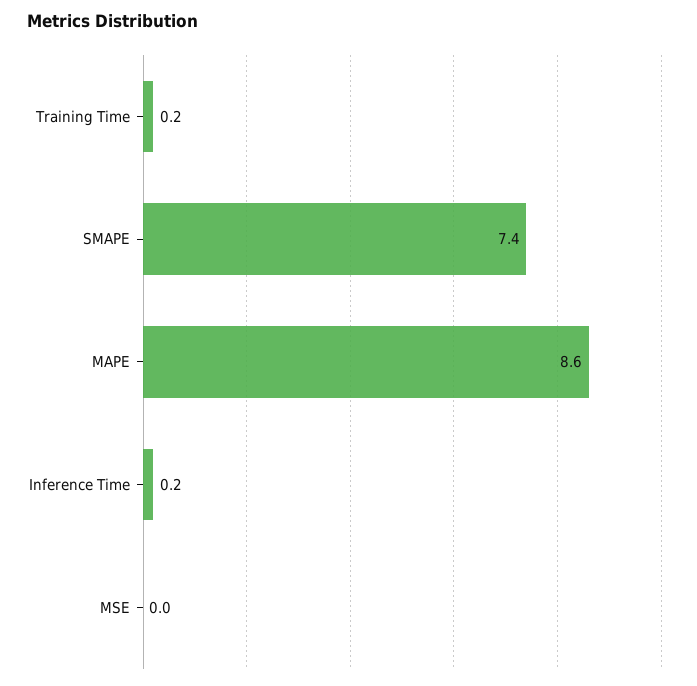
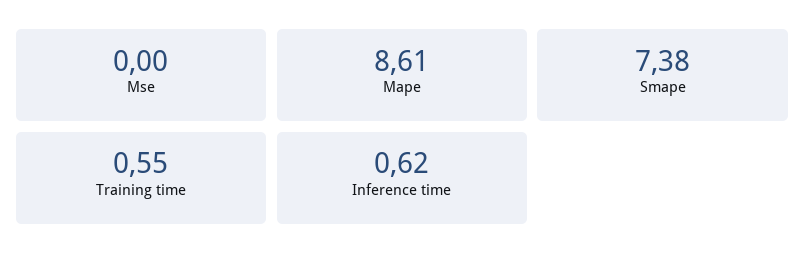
Training Time: 0.2 -> 0.55
Inference Time: 0.2 -> 0.62

